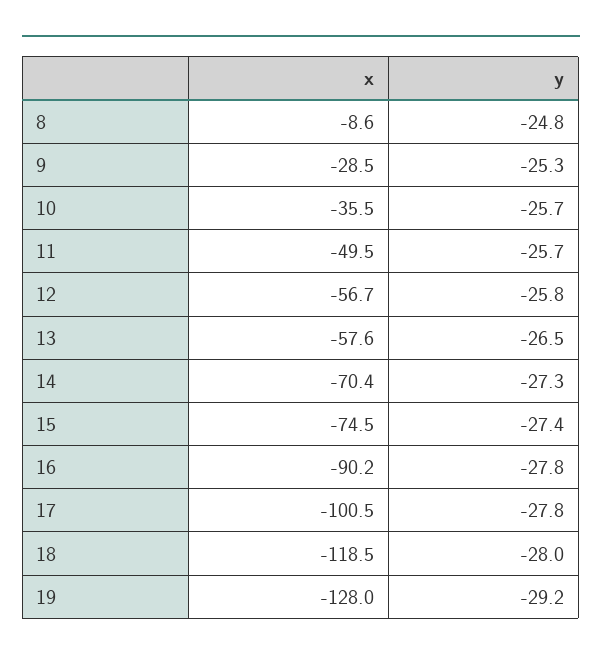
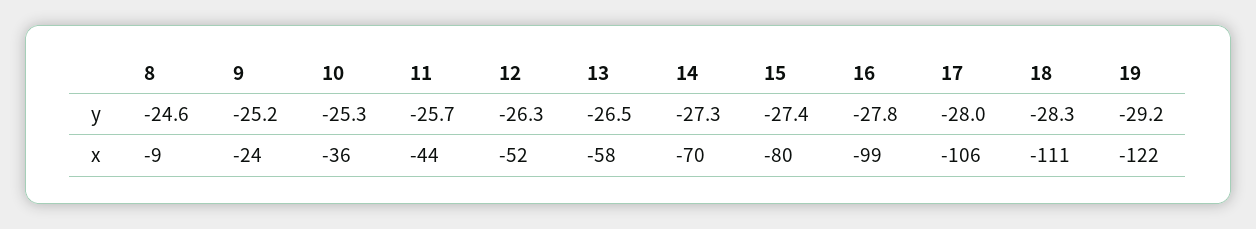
y, 8: -24.8 -> -24.6
x, 9: -28.5 -> -24
y, 9: -25.3 -> -25.2
y, 10: -25.7 -> -25.3
x, 11: -49.5 -> -44
x, 12: -56.7 -> -52
y, 12: -25.8 -> -26.3
x, 15: -74.5 -> -80
x, 16: -90.2 -> -99
x, 17: -100.5 -> -106
y, 17: -27.8 -> -28
x, 18: -118.5 -> -111
y, 18: -28 -> -28.3
x, 19: -128 -> -122

